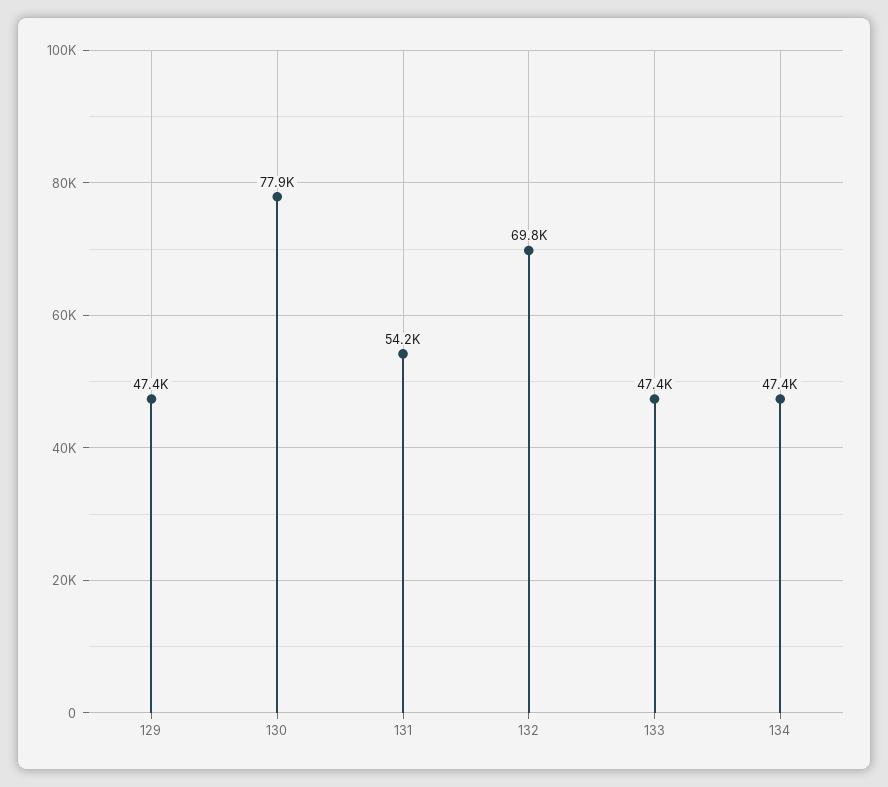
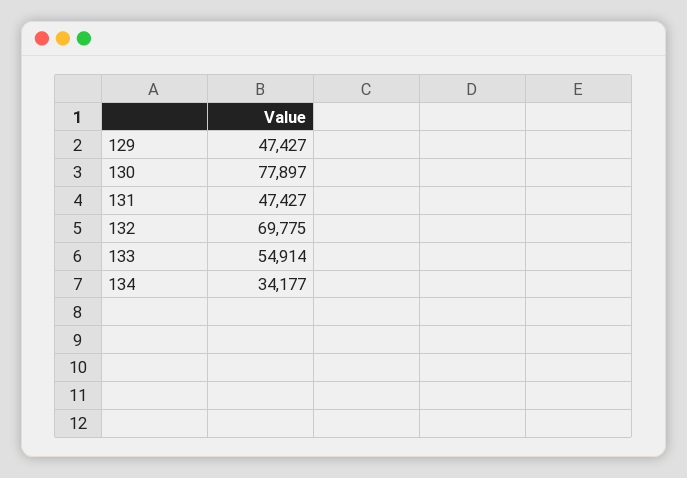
131: 54200 -> 47427
133: 47400 -> 54914
134: 47400 -> 34177

